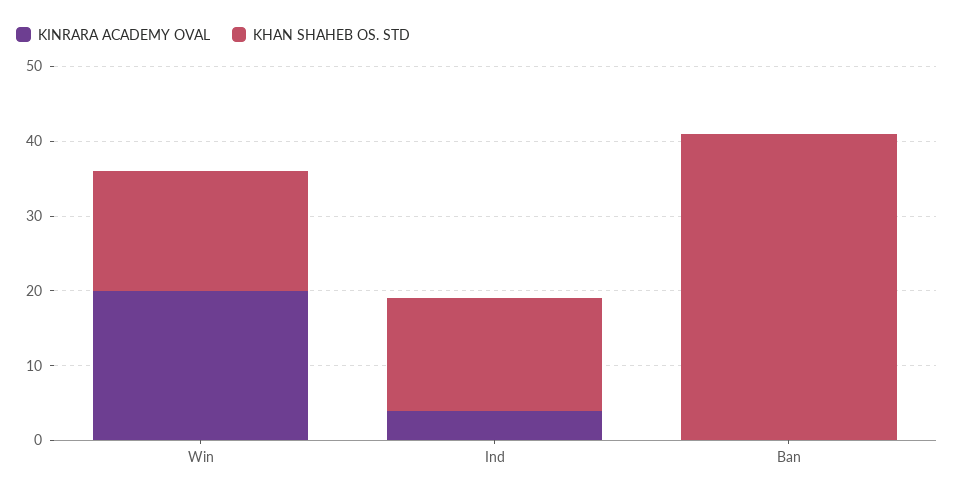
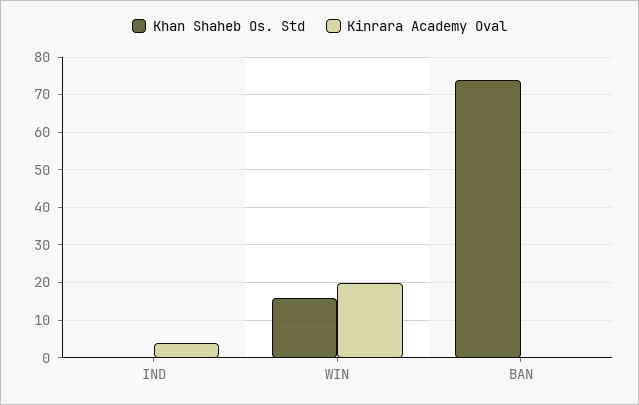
KHAN SHAHEB OS. STD, Ind: 15 -> 0
KHAN SHAHEB OS. STD, Ban: 40 -> 75

